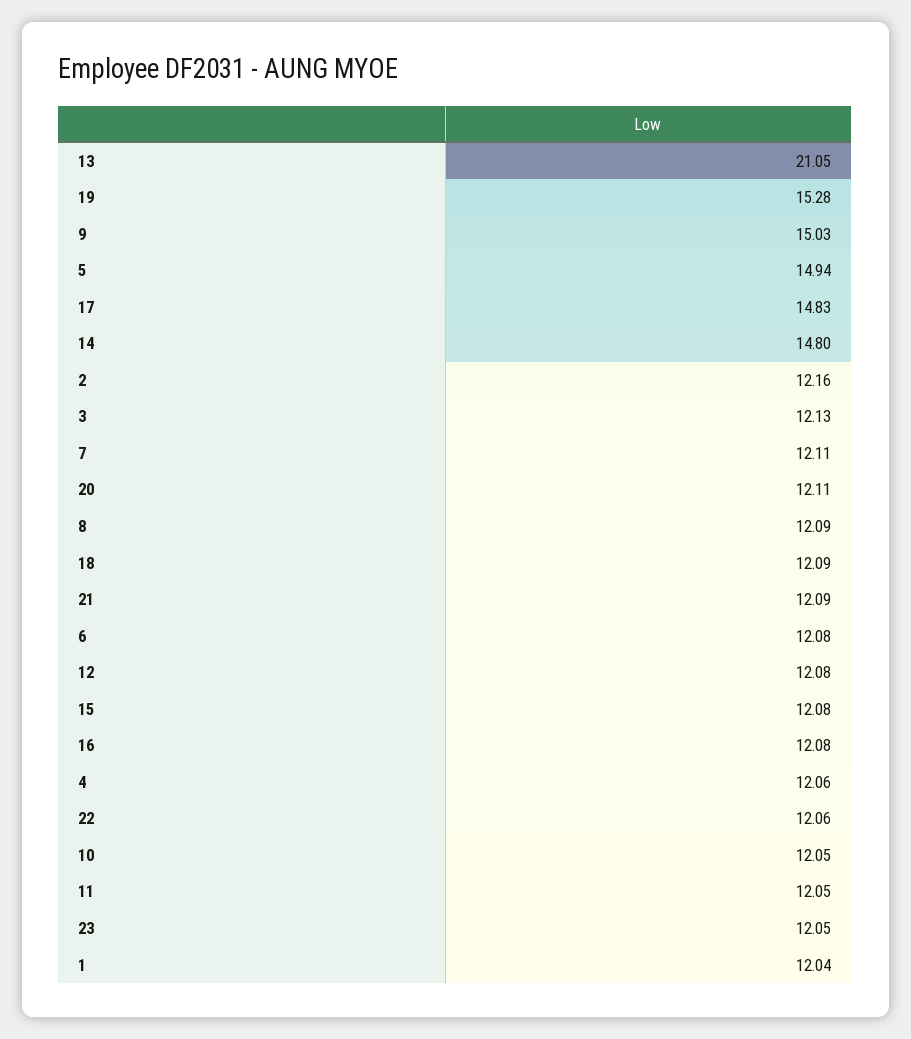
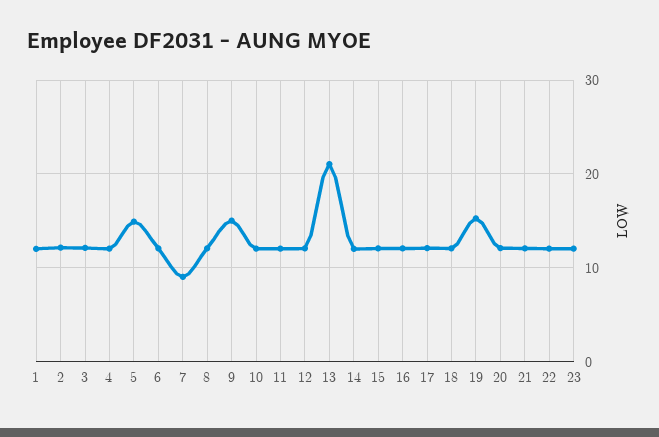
17: 14.83 -> 12
14: 14.8 -> 12
7: 12.11 -> 9

